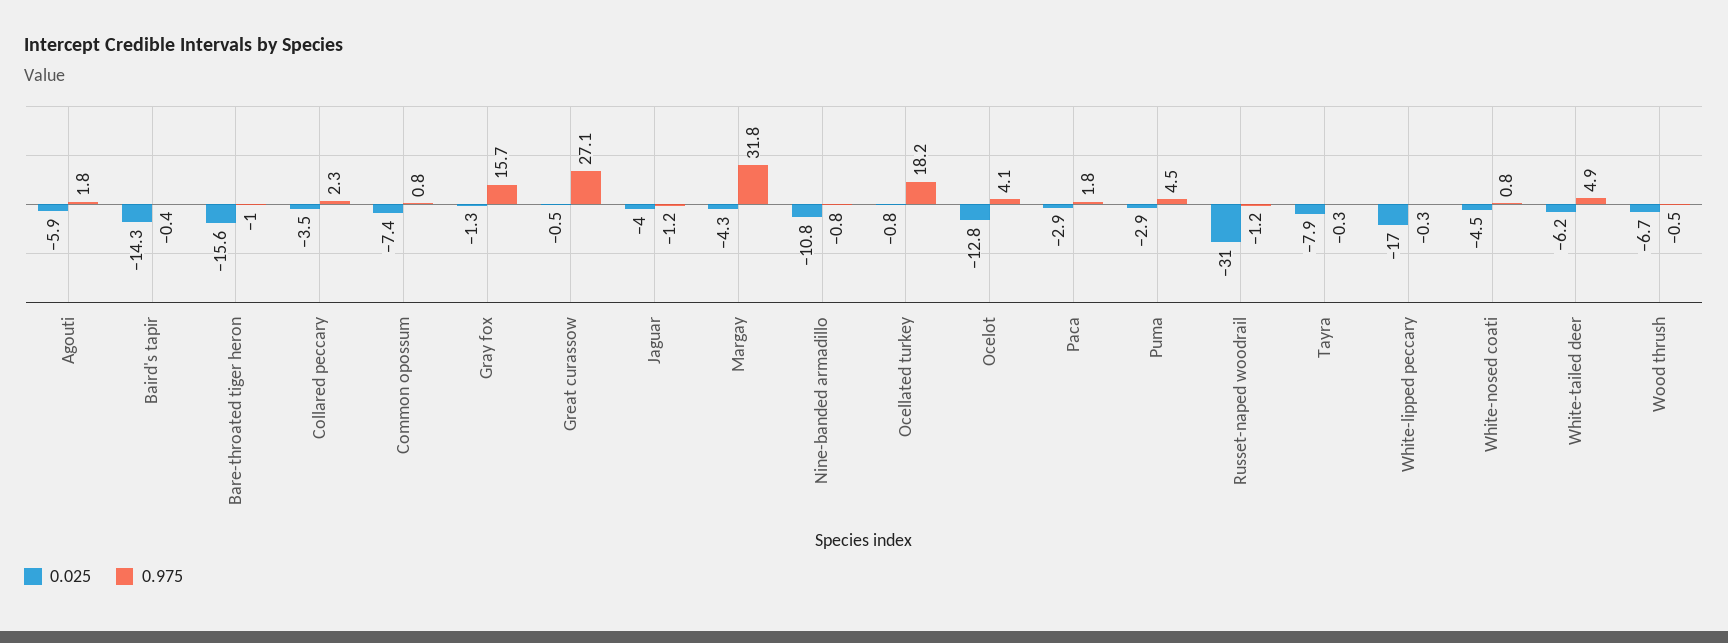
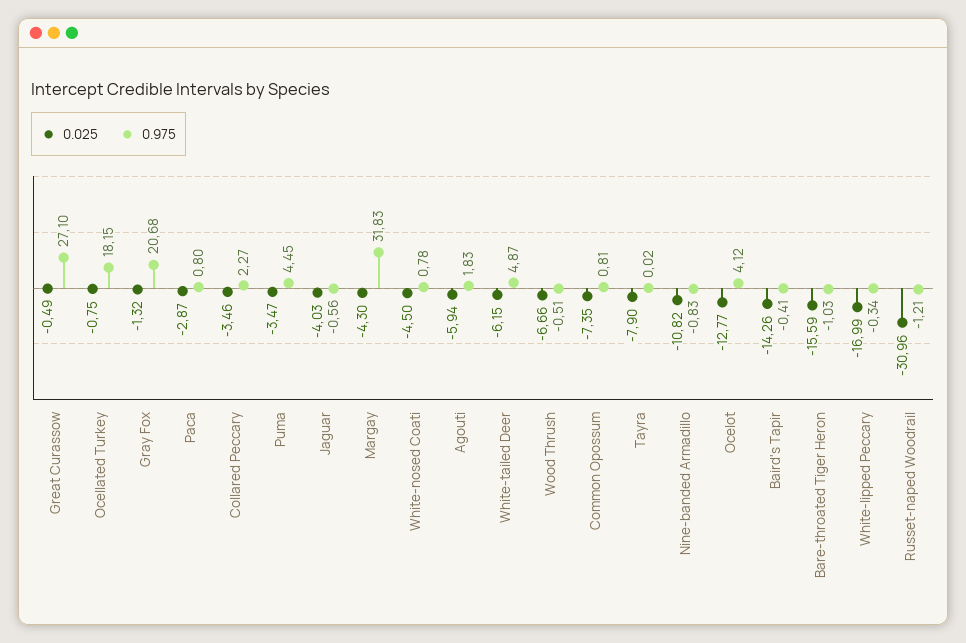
0.975, Gray fox: 15.7 -> 20.68
0.975, Jaguar: -1.2 -> -0.56
0.975, Paca: 1.8 -> 0.8
0.025, Puma: -2.9 -> -3.47
0.975, Tayra: -0.3 -> 0.02

